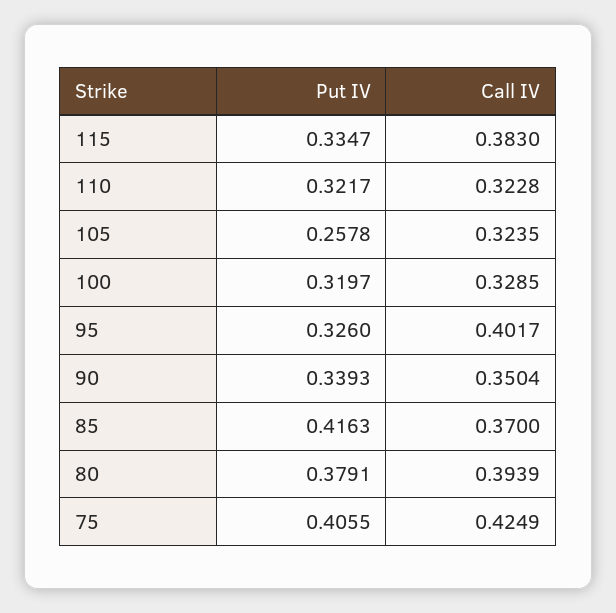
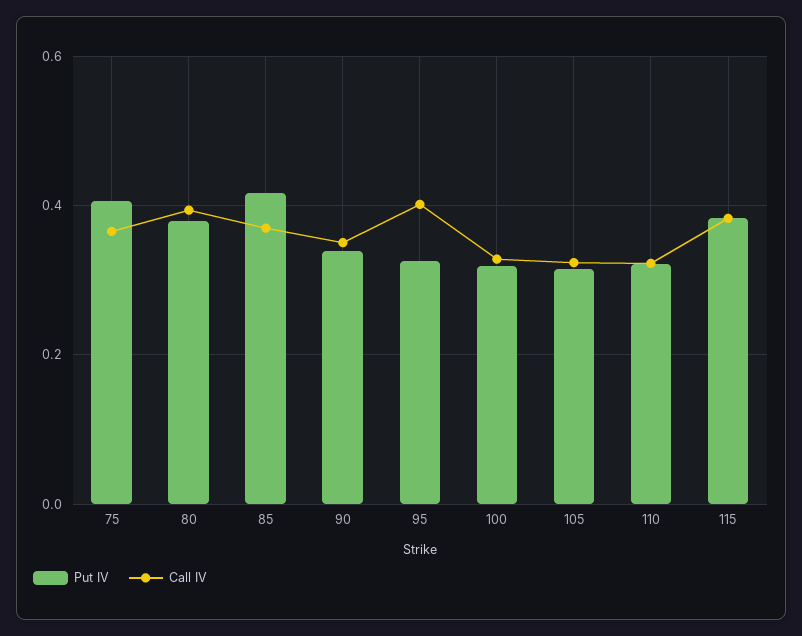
Put IV, 115: 0.3347 -> 0.38
Put IV, 105: 0.2578 -> 0.32
Call IV, 75: 0.4249 -> 0.36

